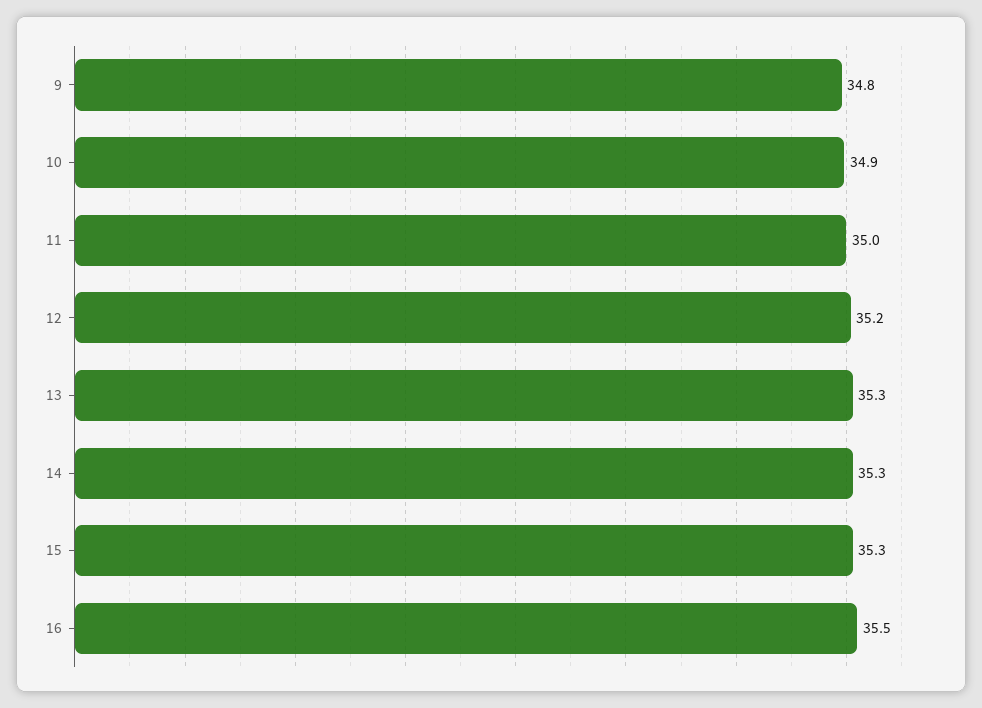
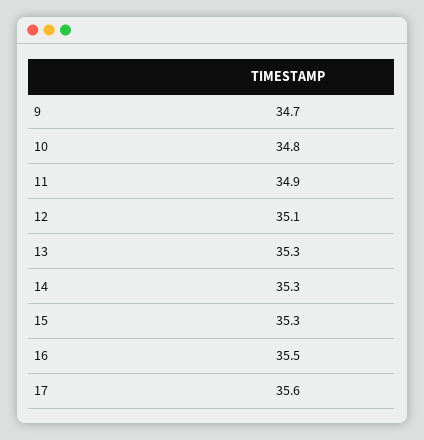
9: 34.8 -> 34.7
10: 34.9 -> 34.8
11: 35 -> 34.9
12: 35.2 -> 35.1
17: none -> 35.6

